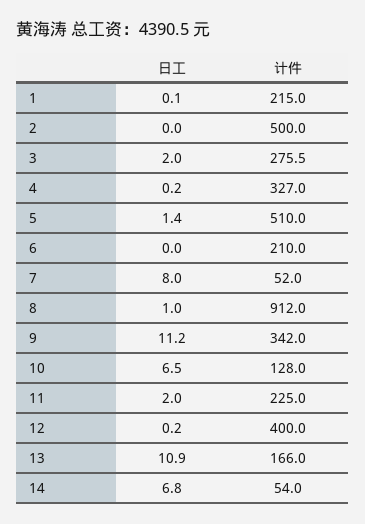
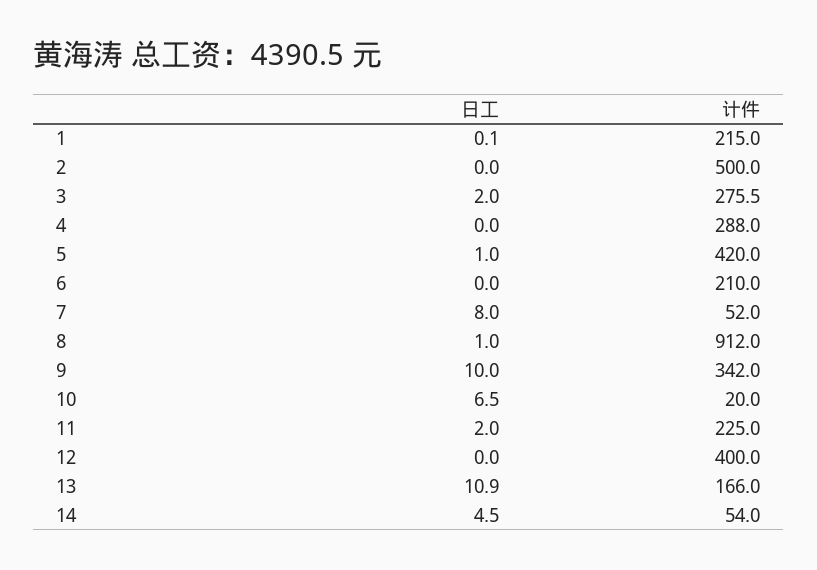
日工, 4: 0.2 -> 0
计件, 4: 327 -> 288
日工, 5: 1.4 -> 1
计件, 5: 510 -> 420
日工, 9: 11.2 -> 10
计件, 10: 128 -> 20
日工, 12: 0.2 -> 0
日工, 14: 6.8 -> 4.5

